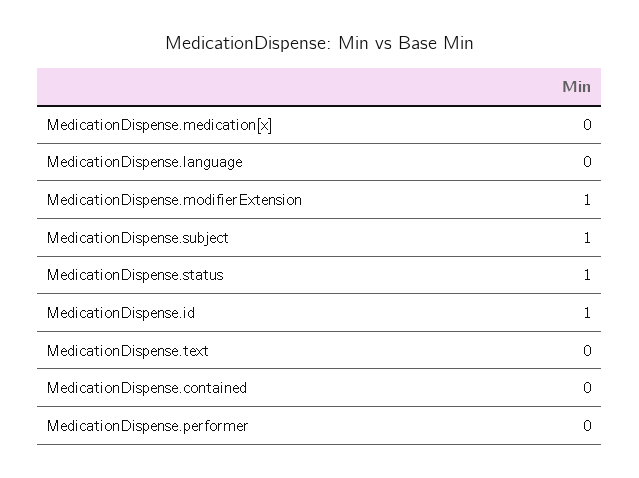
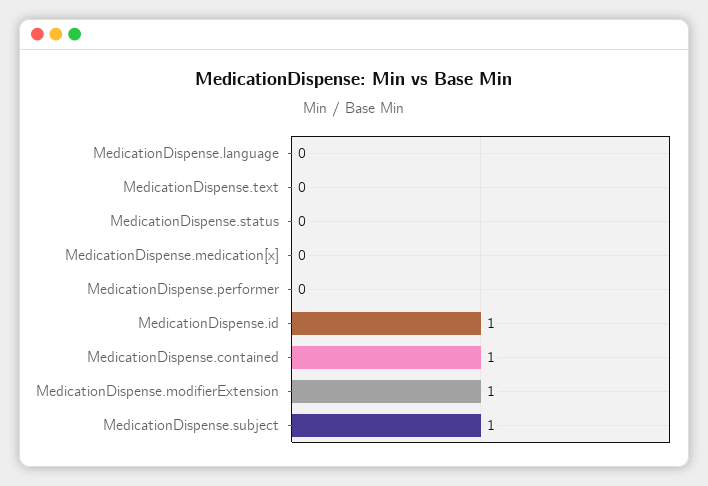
MedicationDispense.status: 1 -> 0
MedicationDispense.contained: 0 -> 1

